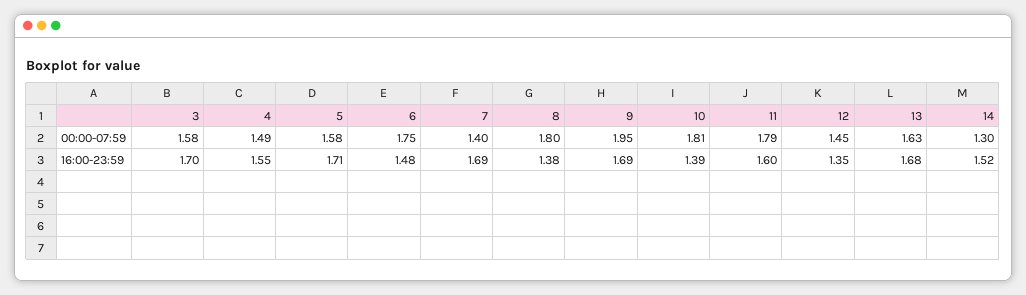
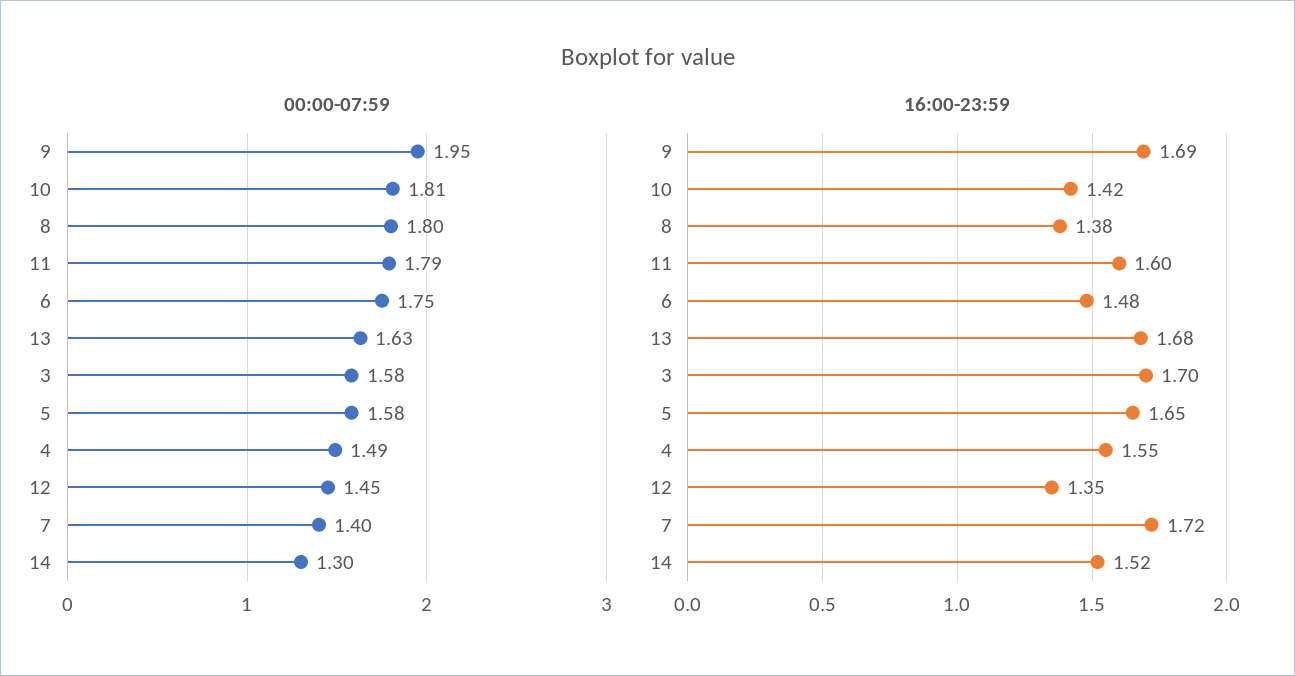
16:00-23:59, 5: 1.71 -> 1.65
16:00-23:59, 7: 1.69 -> 1.72
16:00-23:59, 10: 1.39 -> 1.42

